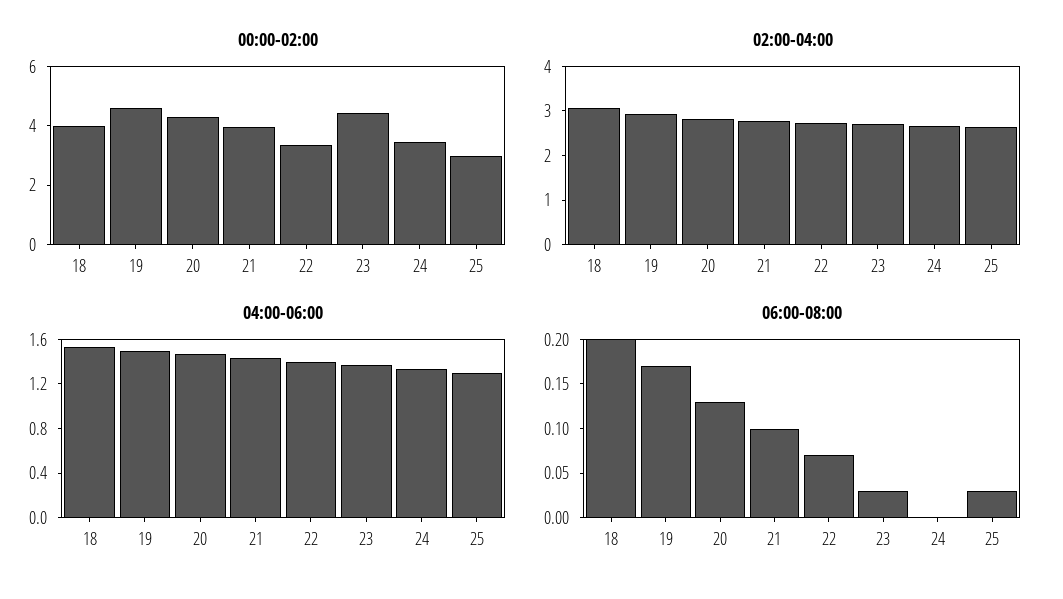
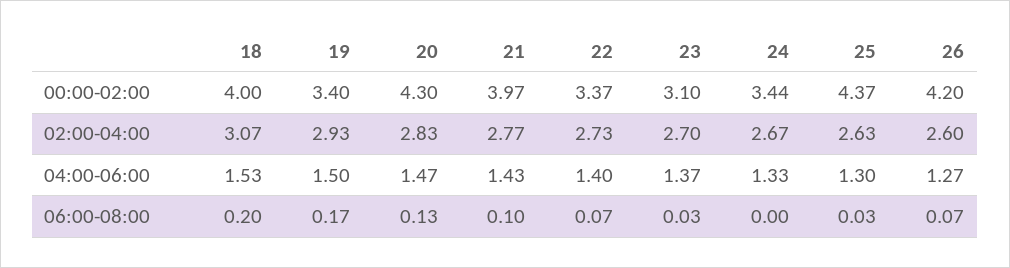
00:00-02:00, 19: 4.5 -> 3.4
00:00-02:00, 23: 4.5 -> 3.1
00:00-02:00, 25: 3 -> 4.37
00:00-02:00, 26: none -> 4.2
02:00-04:00, 26: none -> 2.6
04:00-06:00, 26: none -> 1.27
06:00-08:00, 26: none -> 0.07

